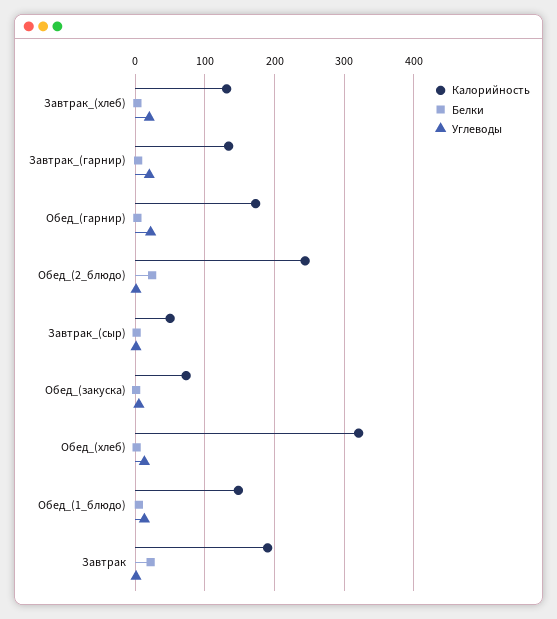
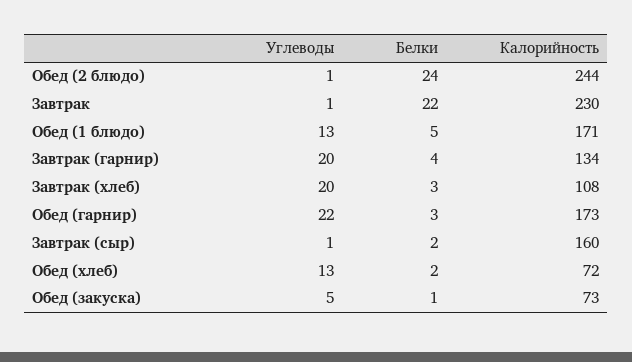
Калорийность, Завтрак_(хлеб): 130 -> 108
Калорийность, Завтрак_(сыр): 50 -> 160
Калорийность, Обед_(хлеб): 320 -> 72
Калорийность, Обед_(1_блюдо): 150 -> 171
Калорийность, Завтрак: 190 -> 230

